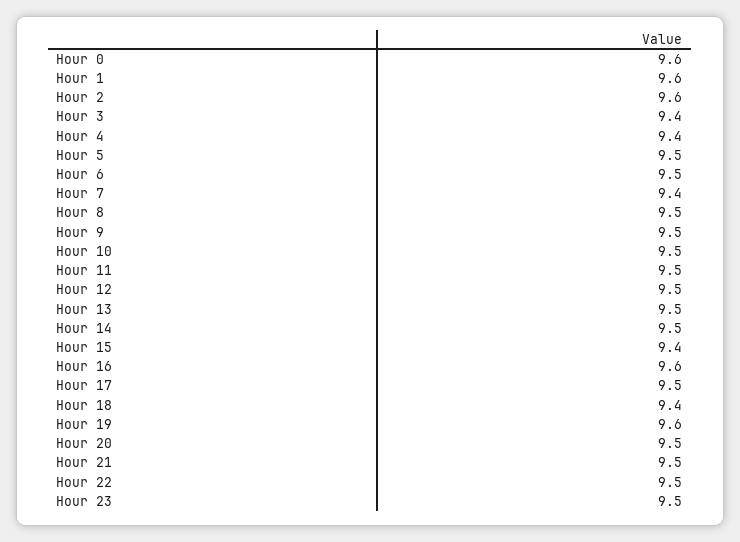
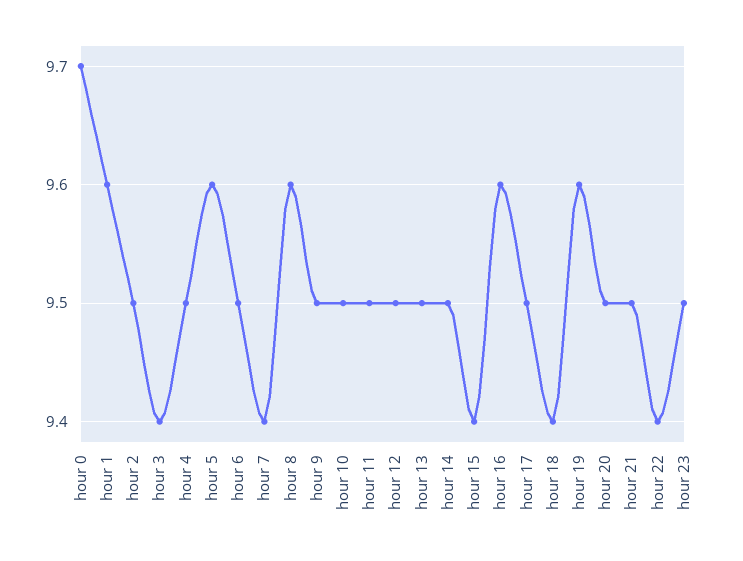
Hour 0: 9.6 -> 9.7
Hour 2: 9.6 -> 9.5
Hour 4: 9.4 -> 9.5
Hour 5: 9.5 -> 9.6
Hour 8: 9.5 -> 9.6
Hour 22: 9.5 -> 9.4

